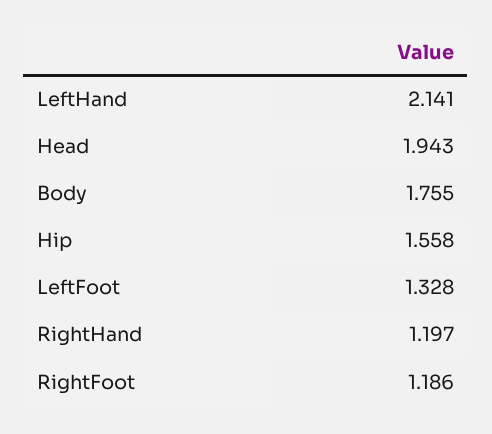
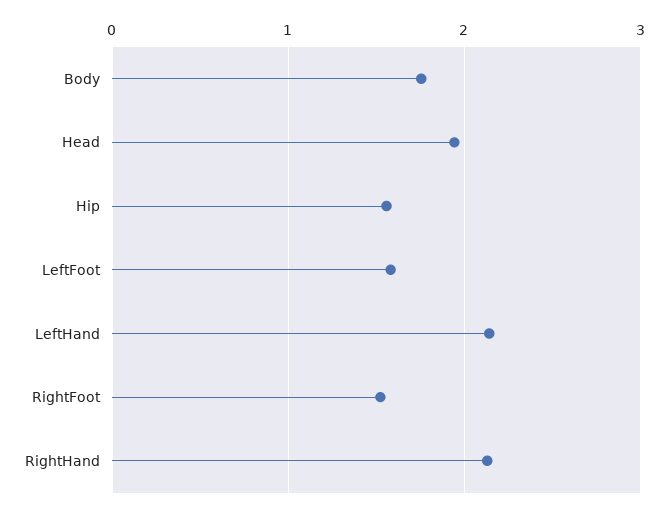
LeftFoot: 1.328 -> 1.6
RightHand: 1.197 -> 2.1
RightFoot: 1.186 -> 1.5

